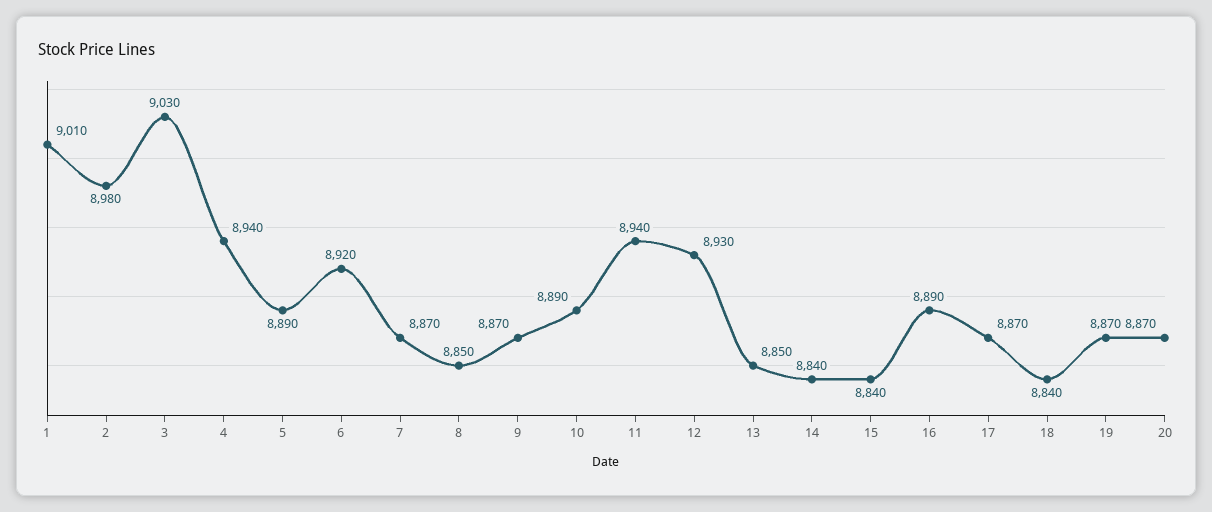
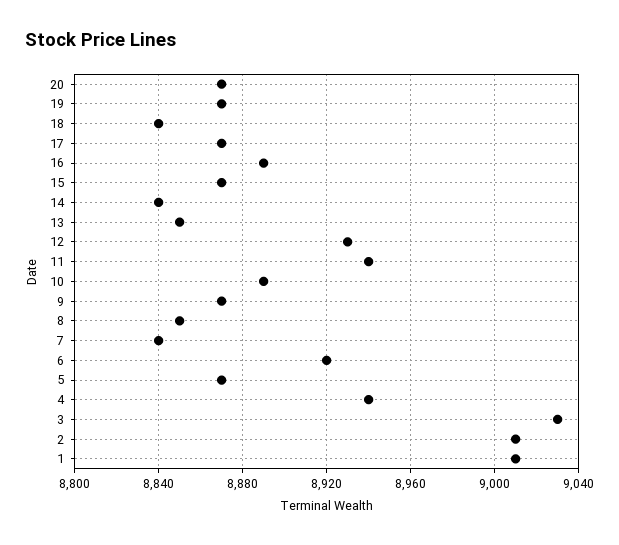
2: 8980 -> 9010
5: 8890 -> 8870
7: 8870 -> 8840
15: 8840 -> 8870

